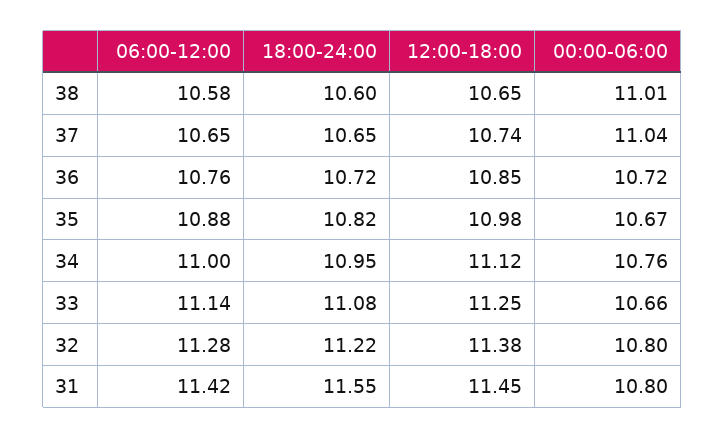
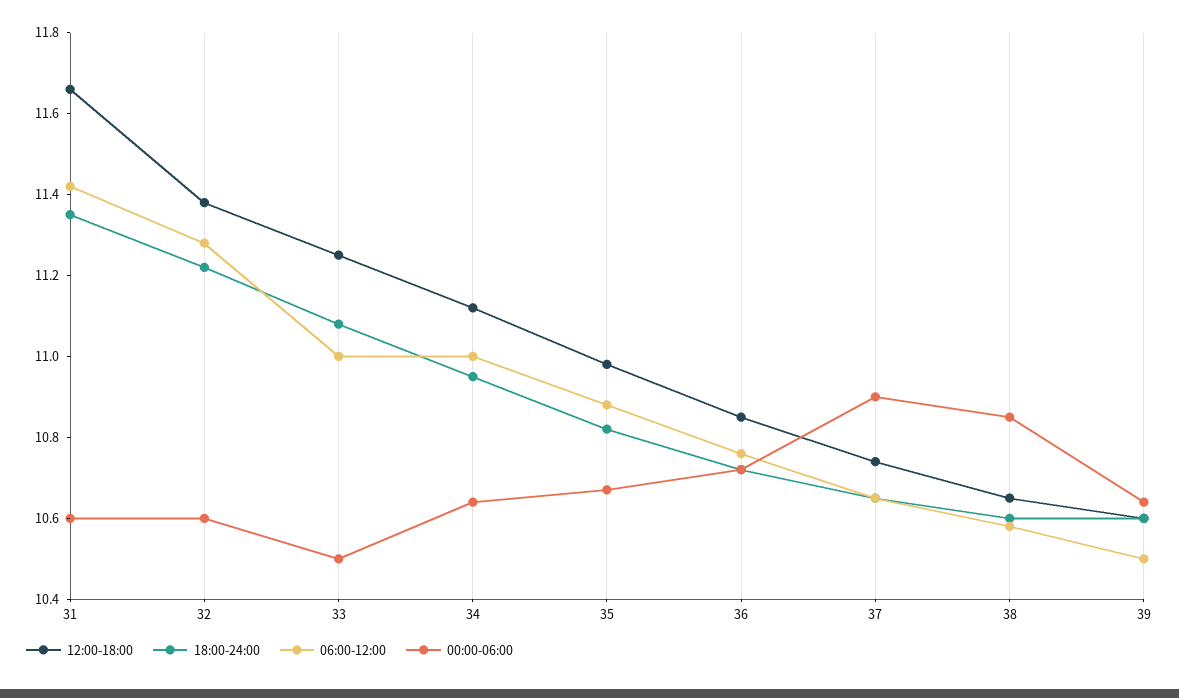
00:00-06:00, 38: 11.01 -> 10.85
00:00-06:00, 37: 11.04 -> 10.9
00:00-06:00, 34: 10.76 -> 10.65
06:00-12:00, 33: 11.14 -> 11
00:00-06:00, 33: 10.66 -> 10.5
00:00-06:00, 32: 10.8 -> 10.6
18:00-24:00, 31: 11.55 -> 11.35
12:00-18:00, 31: 11.45 -> 11.65
00:00-06:00, 31: 10.8 -> 10.6
12:00-18:00, 39: none -> 10.6
18:00-24:00, 39: none -> 10.6
06:00-12:00, 39: none -> 10.5
00:00-06:00, 39: none -> 10.65

